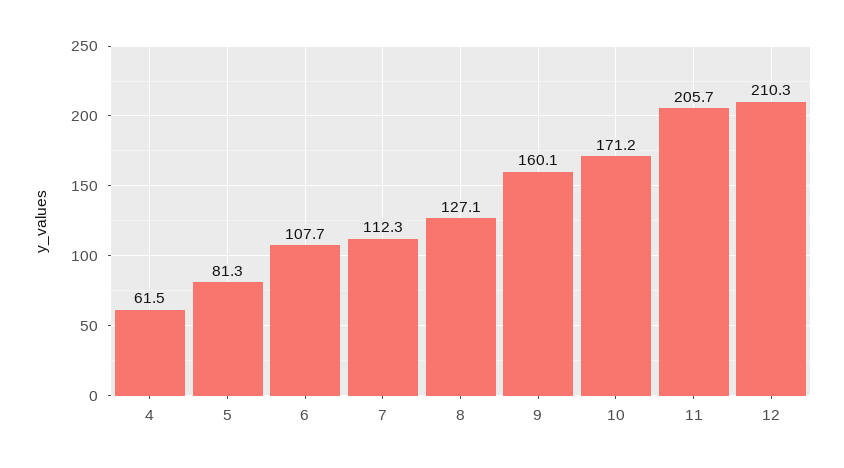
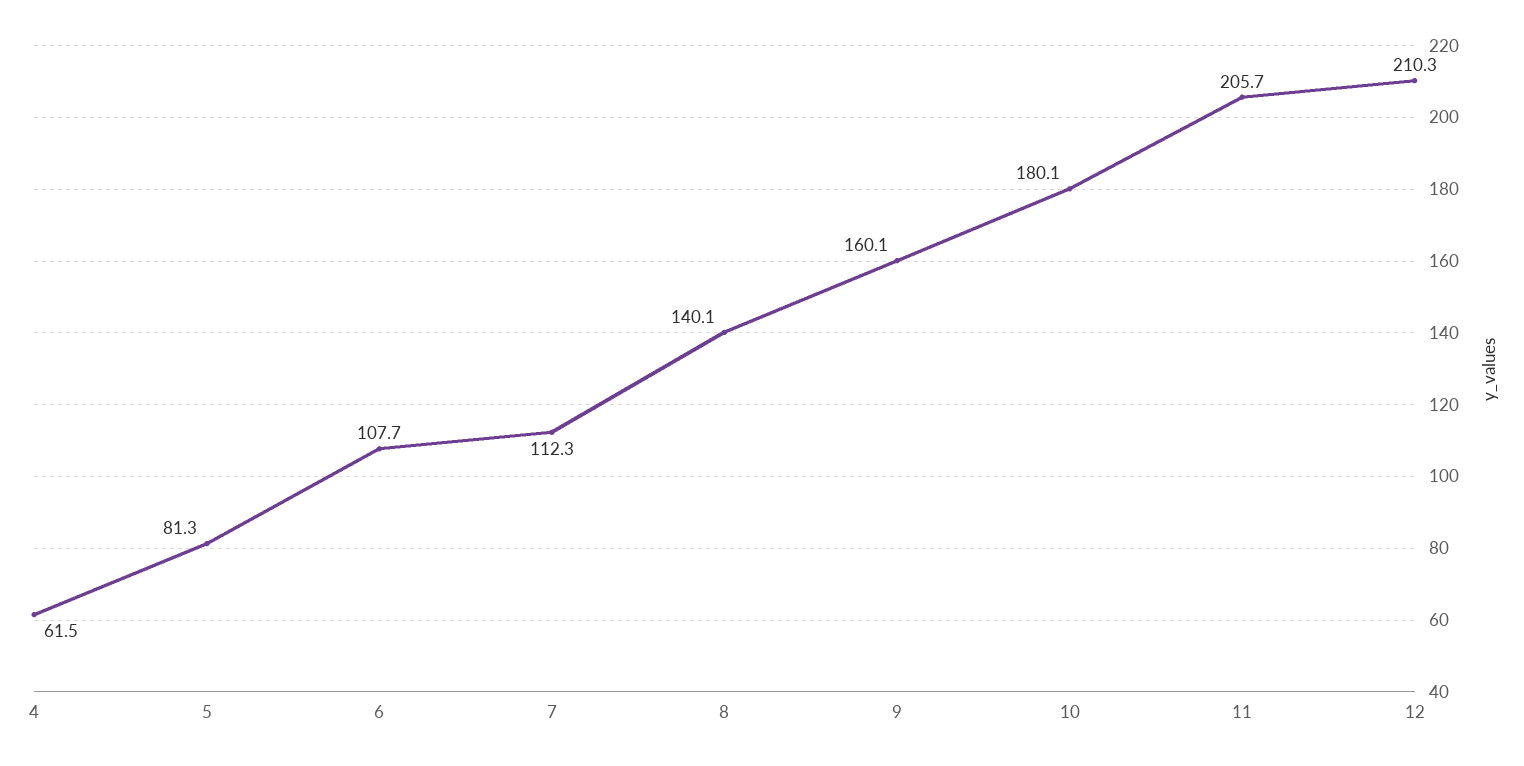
8: 127.1 -> 140.1
10: 171.2 -> 180.1

